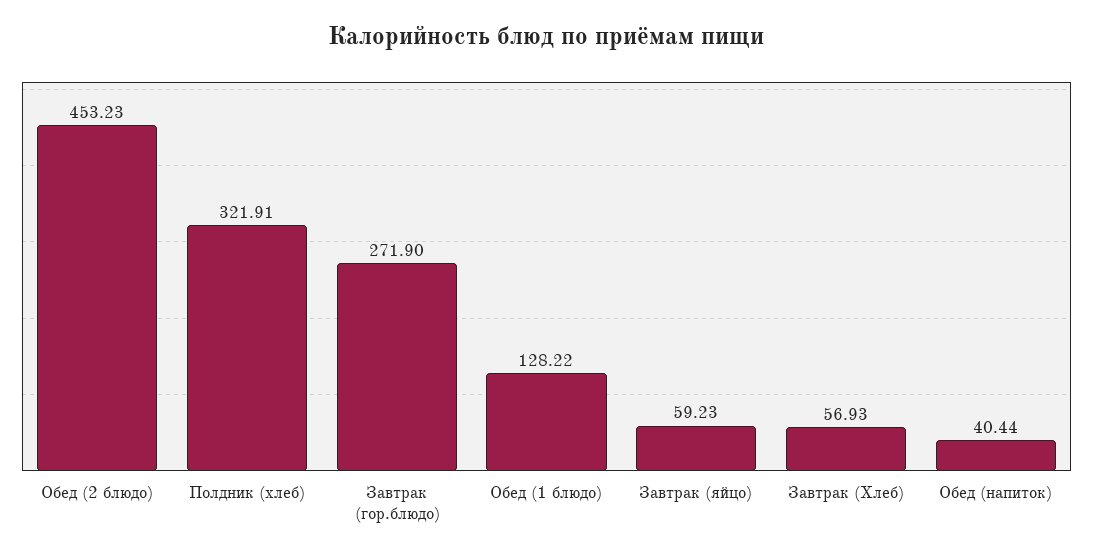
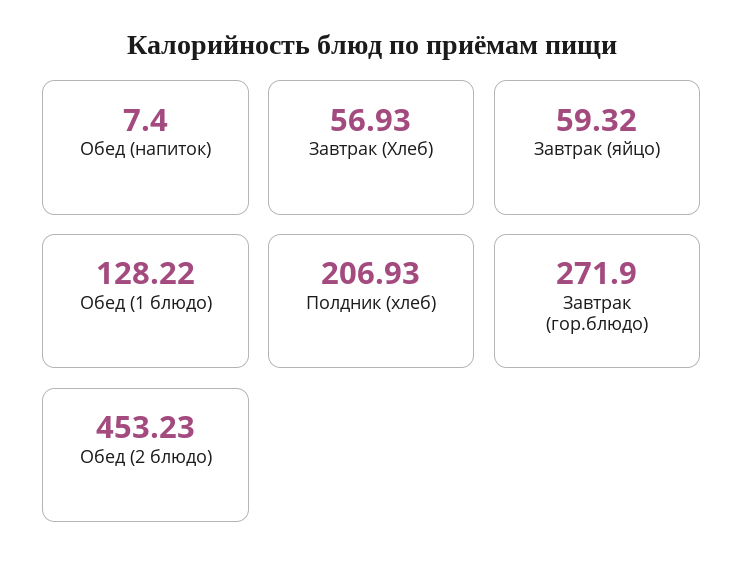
Полдник (хлеб): 321.91 -> 206.93
Завтрак (яйцо): 59.23 -> 59.32
Обед (напиток): 40.44 -> 7.4

